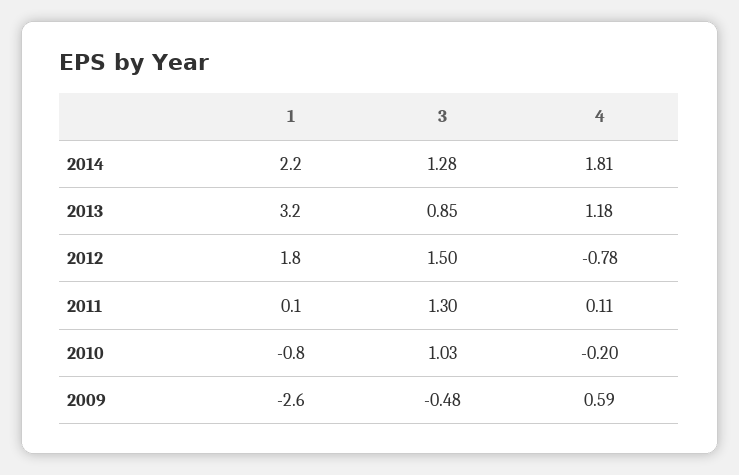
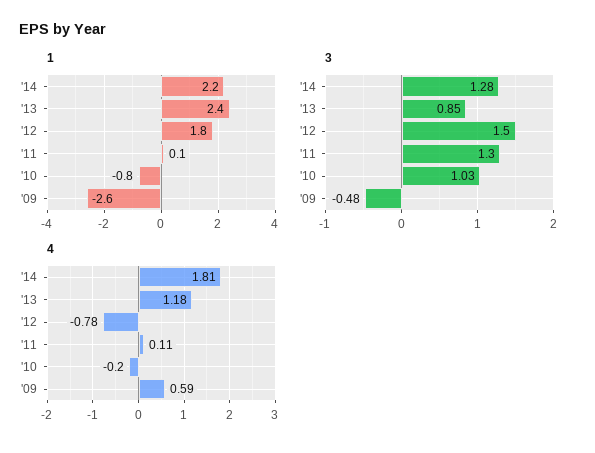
1, 2013: 3.2 -> 2.4

